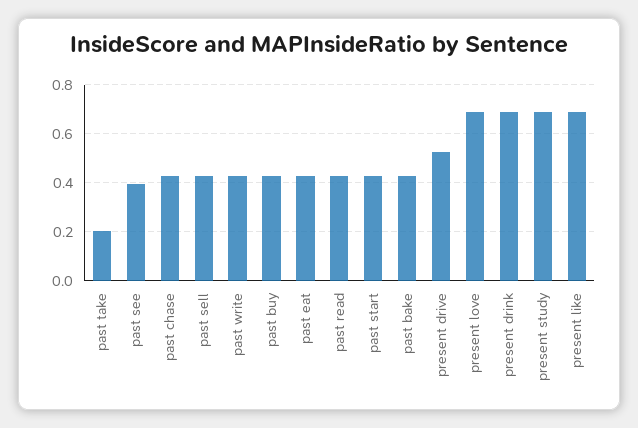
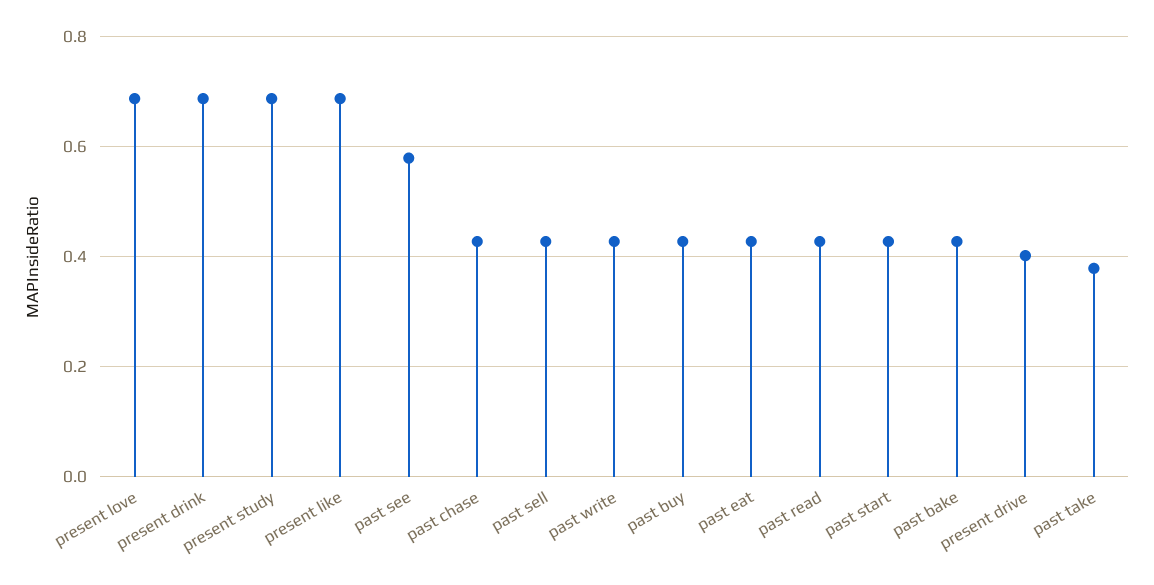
past take: 0.2 -> 0.38
past see: 0.4 -> 0.58
present drive: 0.525 -> 0.4

